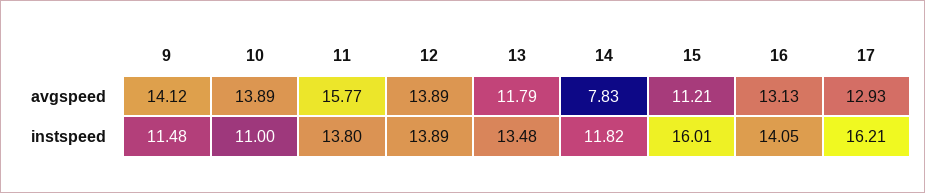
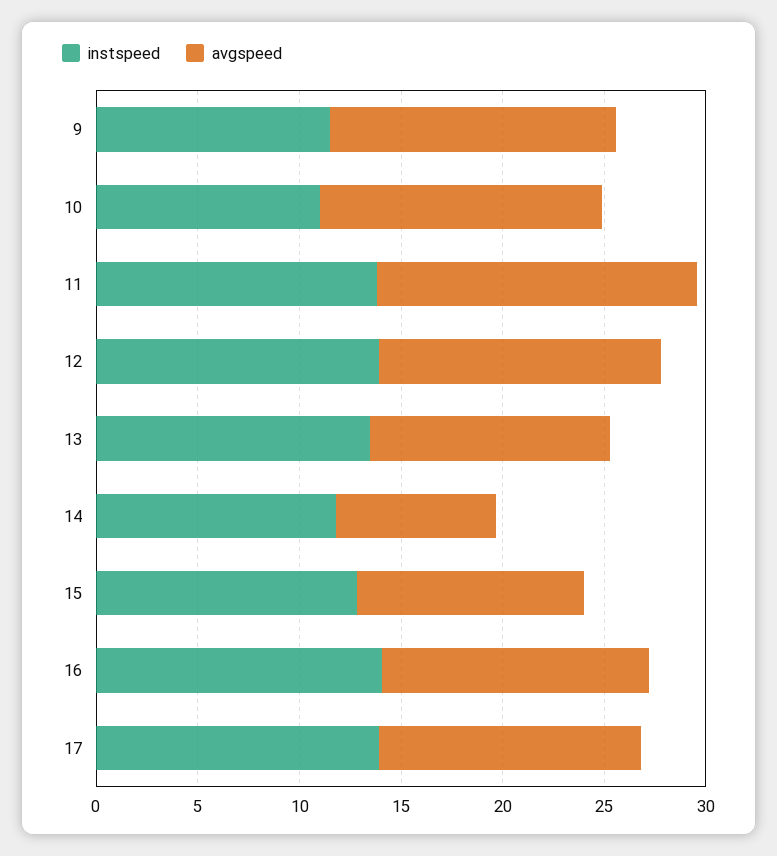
instspeed, 15: 16.01 -> 13
instspeed, 17: 16.21 -> 14

